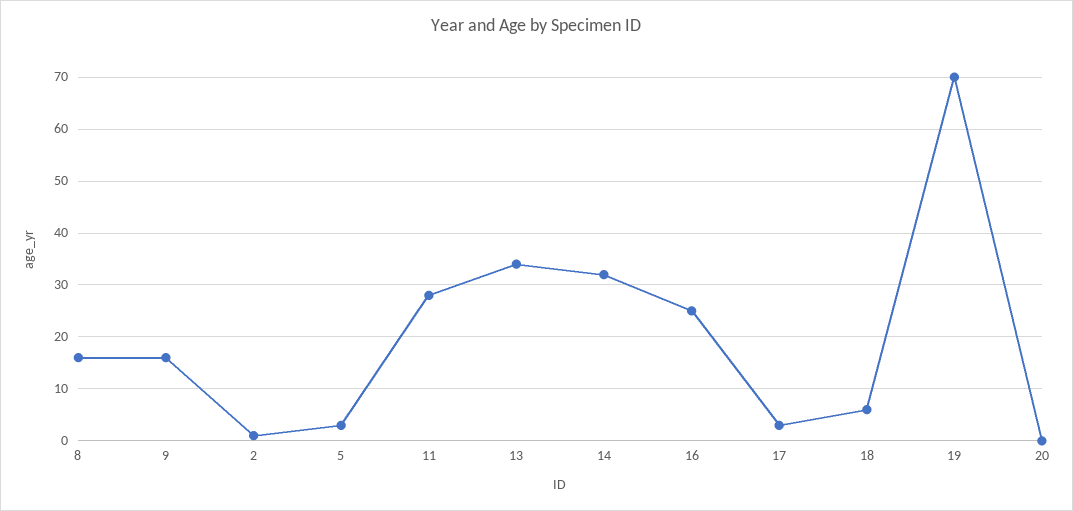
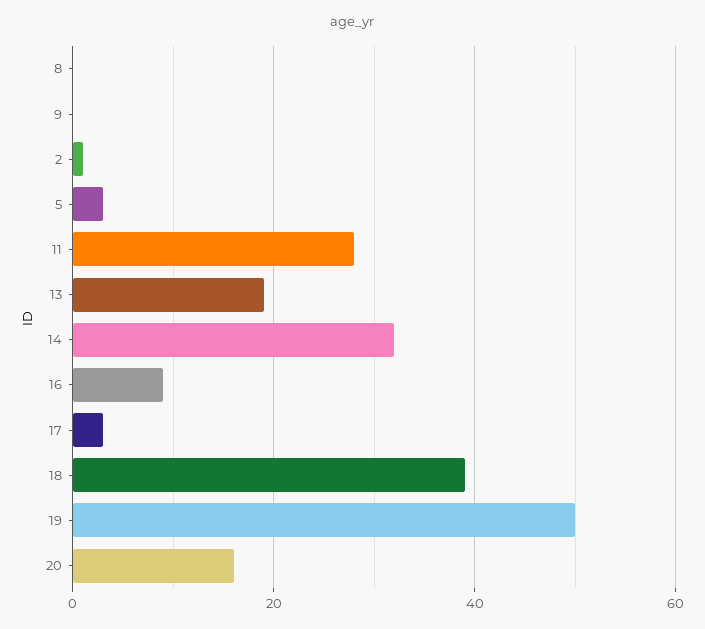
8: 15 -> 0
9: 15 -> 0
13: 35 -> 20
16: 25 -> 10
18: 5 -> 40
19: 70 -> 50
20: 0 -> 15

